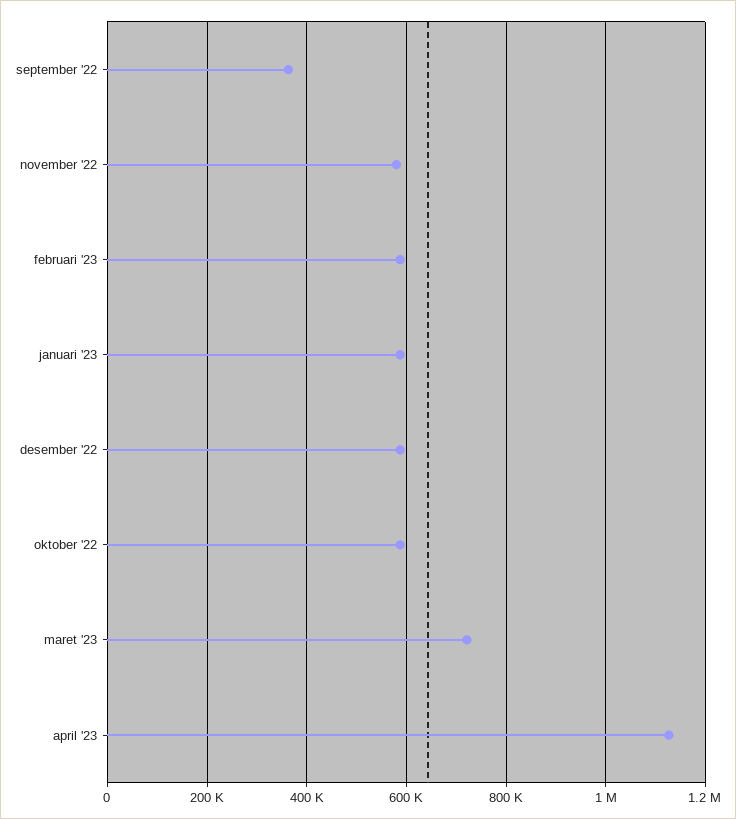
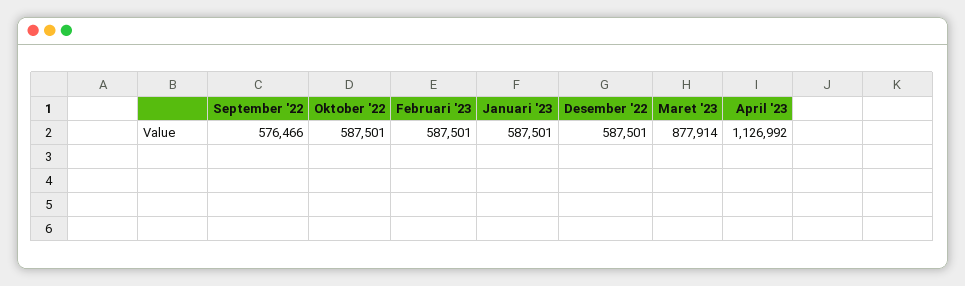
september '22: 360000 -> 576466
november '22: 580000 -> none
maret '23: 720000 -> 877914

